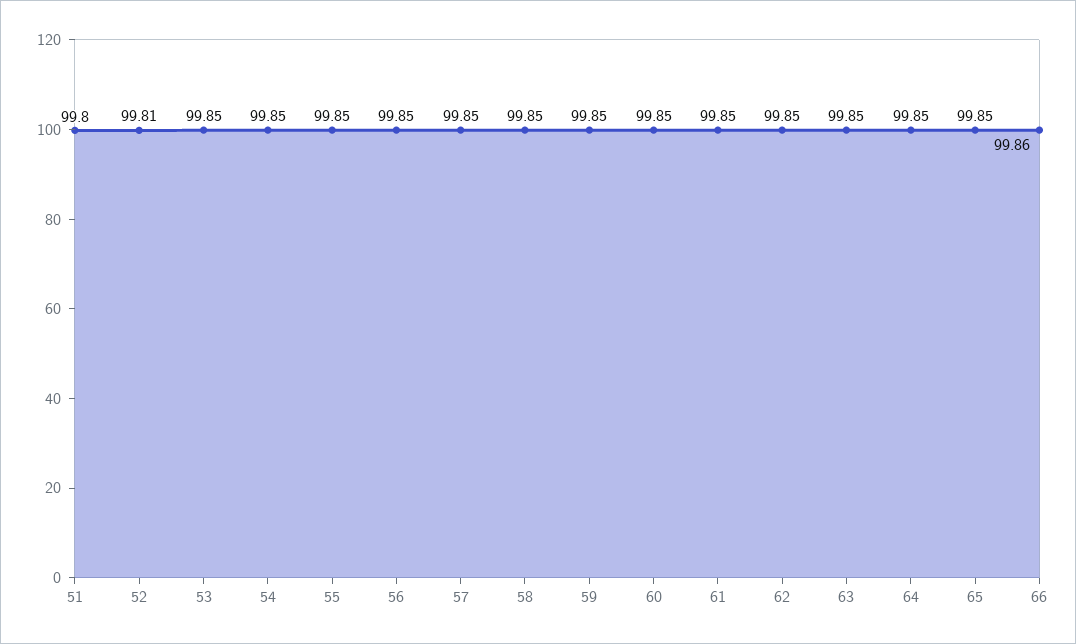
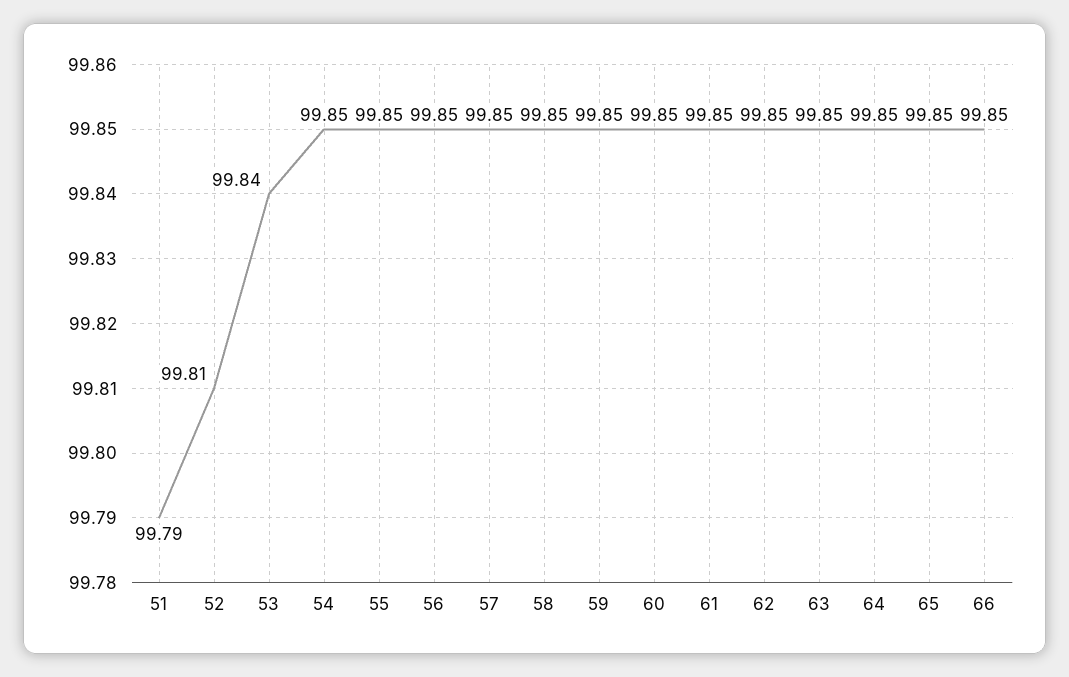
51: 99.8 -> 99.79
53: 99.85 -> 99.84
66: 99.86 -> 99.85

